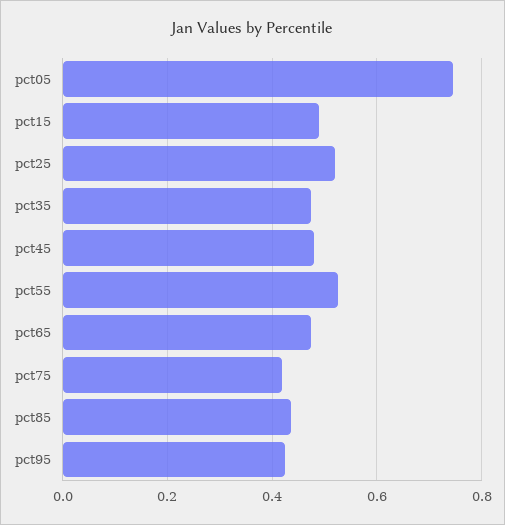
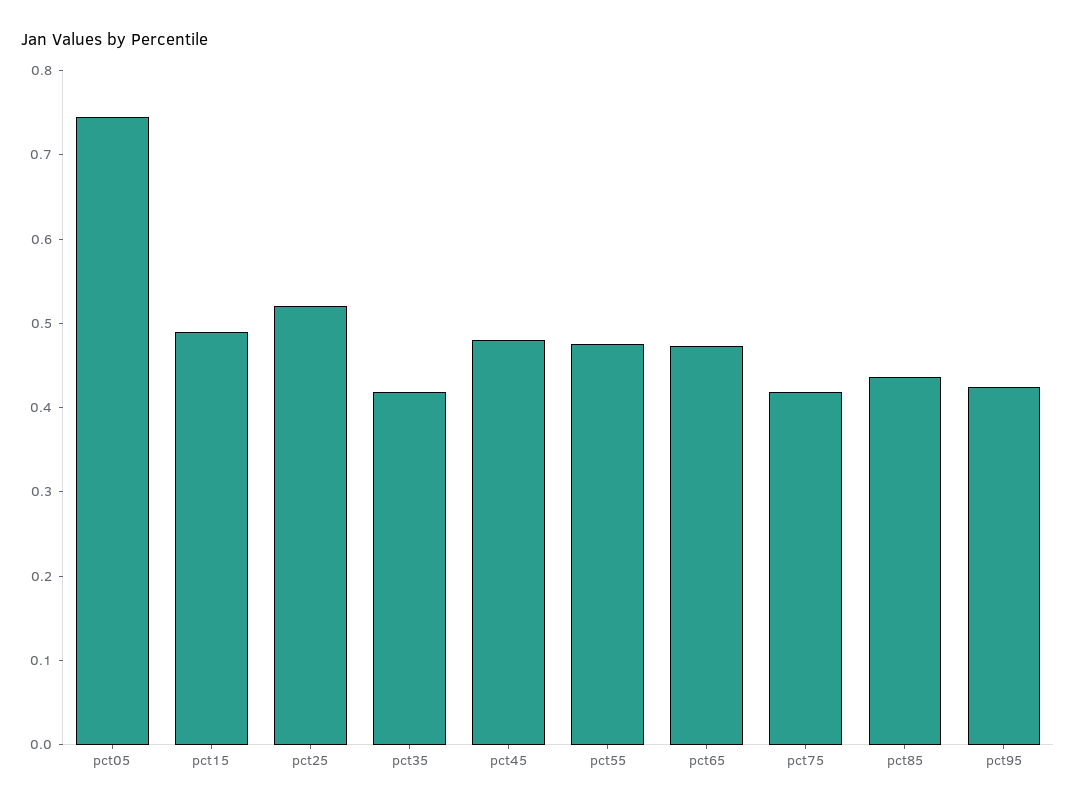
pct35: 0.48 -> 0.42
pct55: 0.52 -> 0.48

